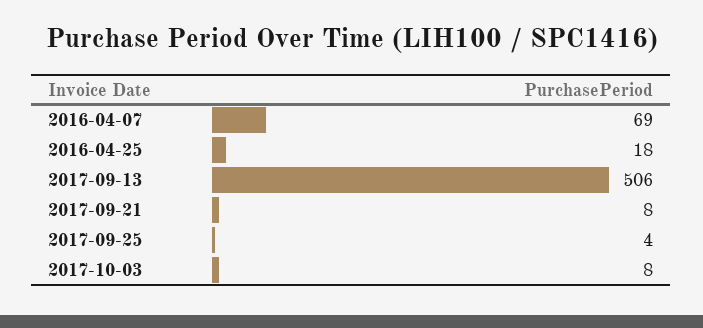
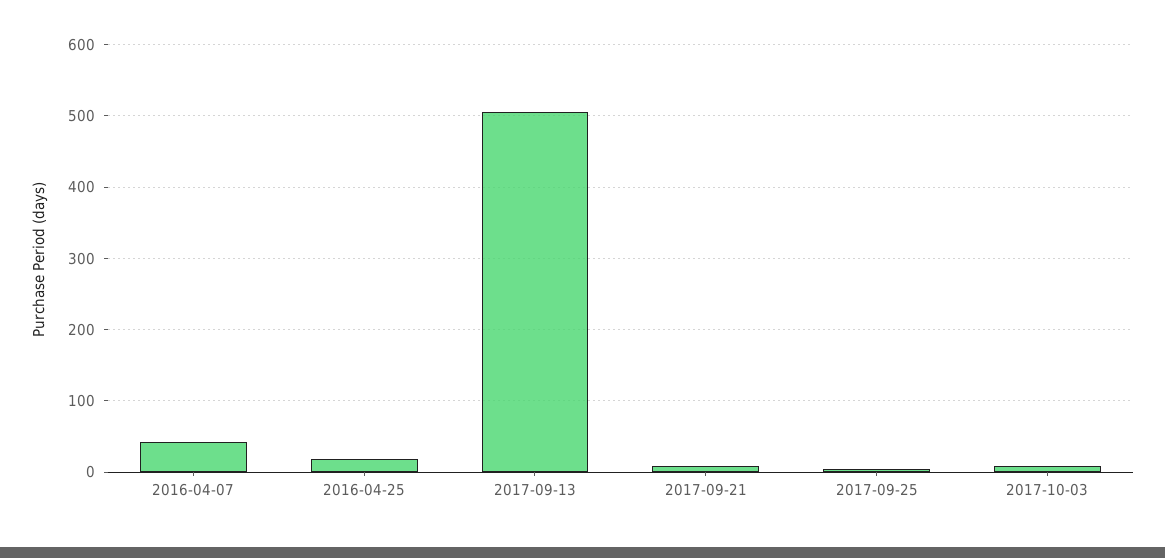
2016-04-07: 69 -> 40

